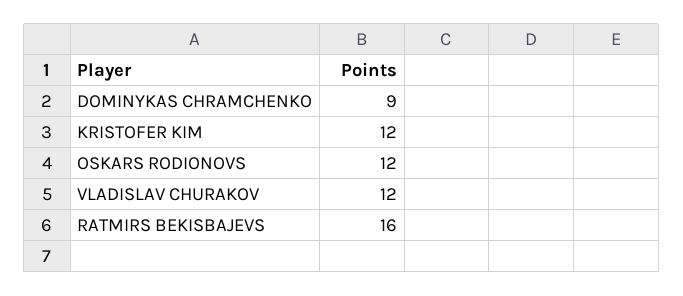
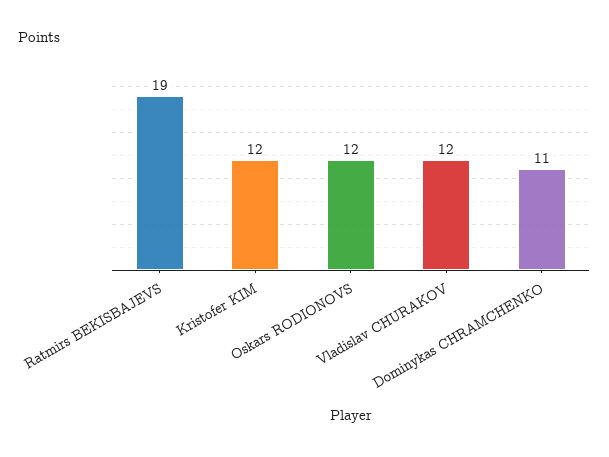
DOMINYKAS CHRAMCHENKO: 9 -> 11
RATMIRS BEKISBAJEVS: 16 -> 19

